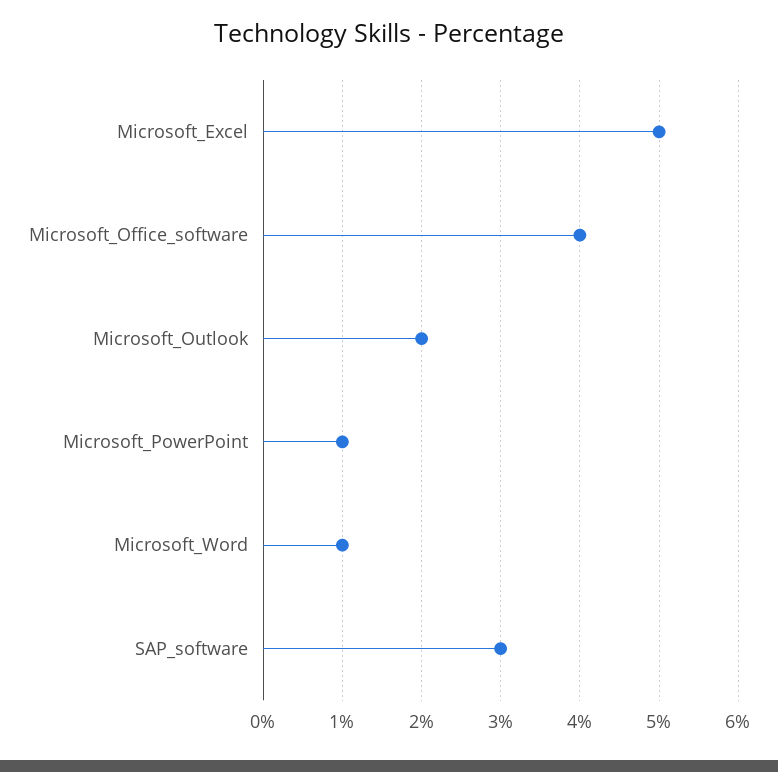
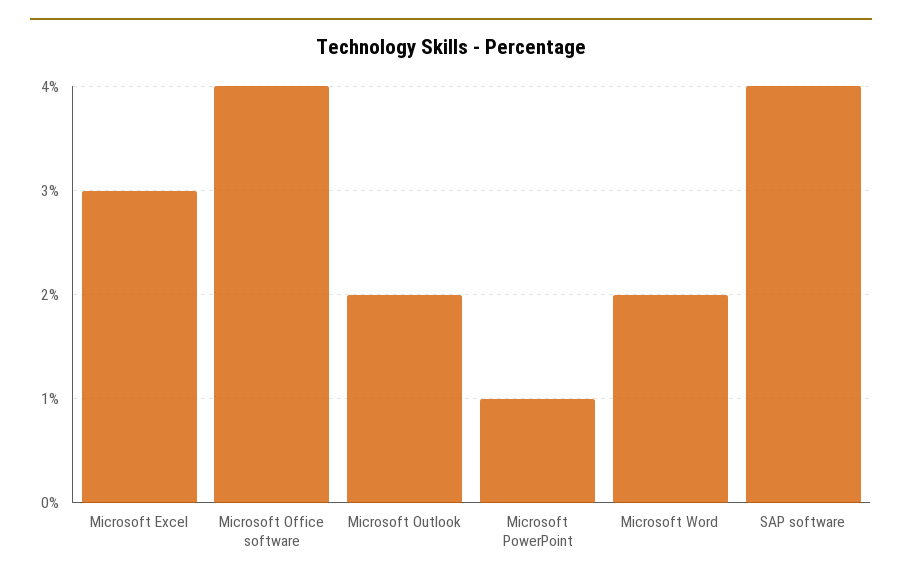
Microsoft_Excel: 5 -> 3
Microsoft_Word: 1 -> 2
SAP_software: 3 -> 4

